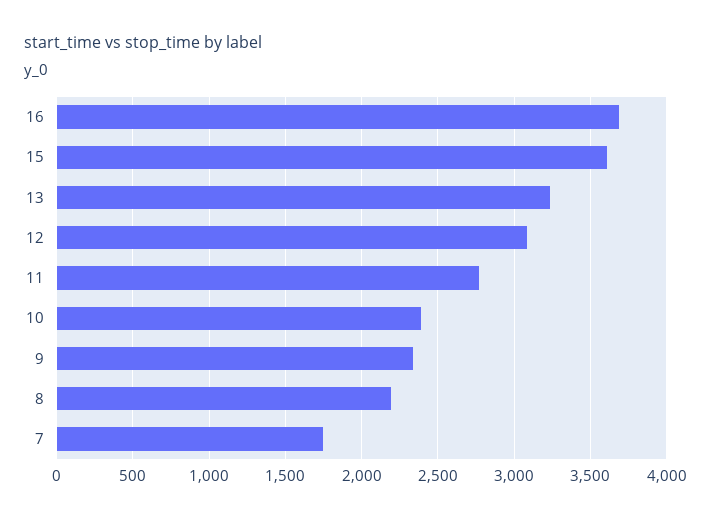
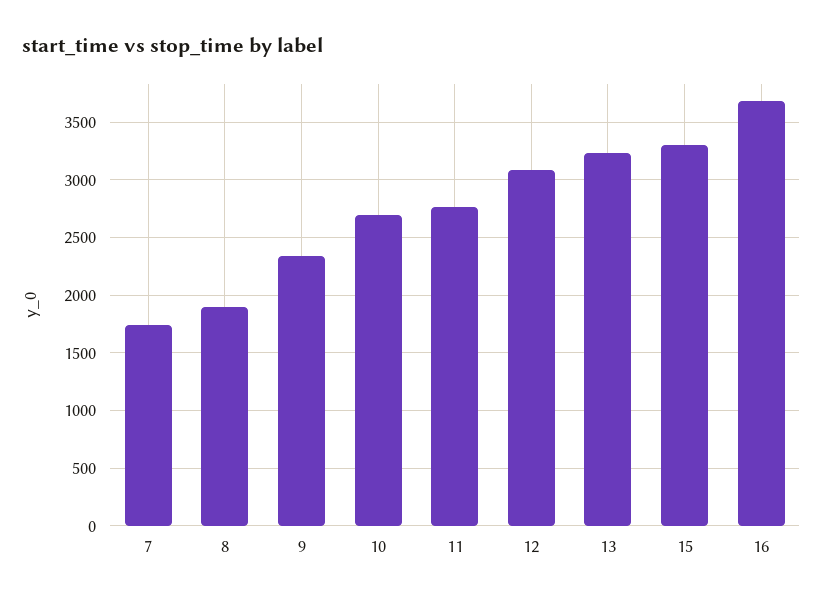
15: 3600 -> 3300
10: 2400 -> 2700
8: 2200 -> 1900

